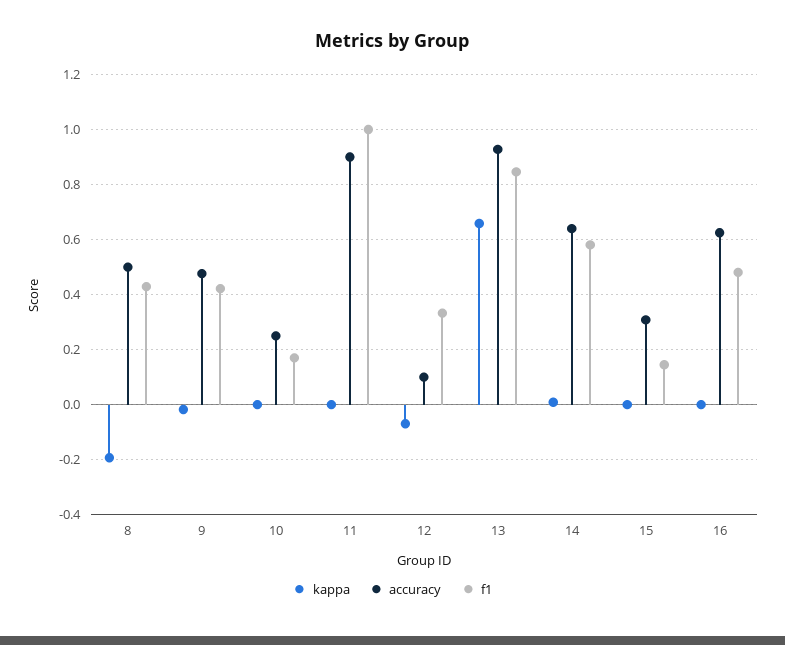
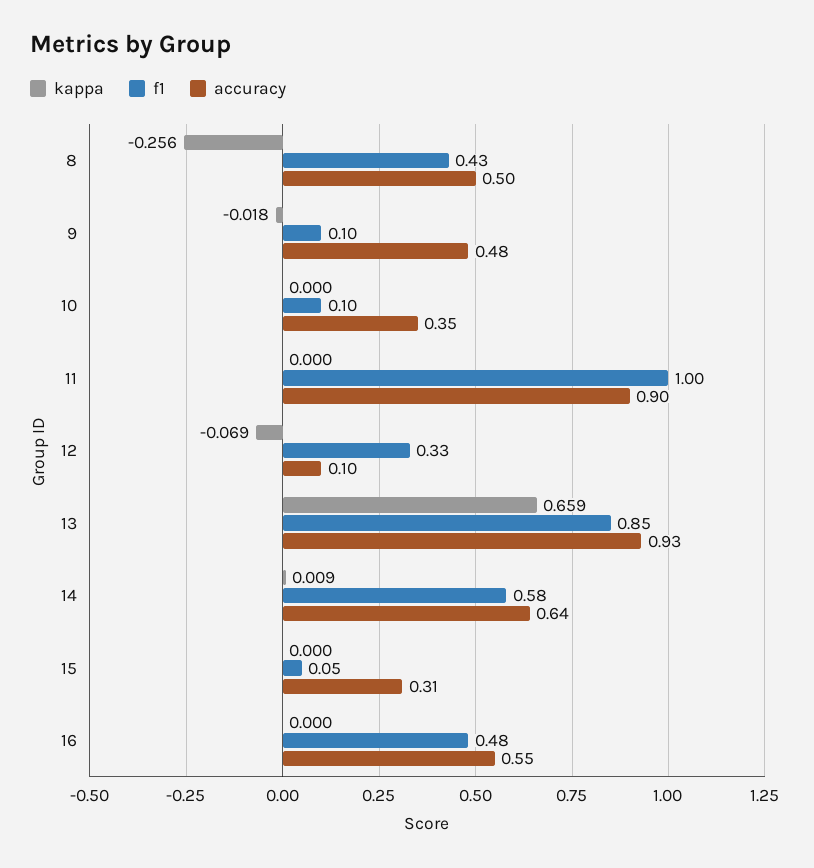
kappa, 8: -0.2 -> -0.256
f1, 9: 0.425 -> 0.1
accuracy, 10: 0.25 -> 0.35
f1, 10: 0.175 -> 0.1
f1, 15: 0.15 -> 0.05
accuracy, 16: 0.625 -> 0.55

